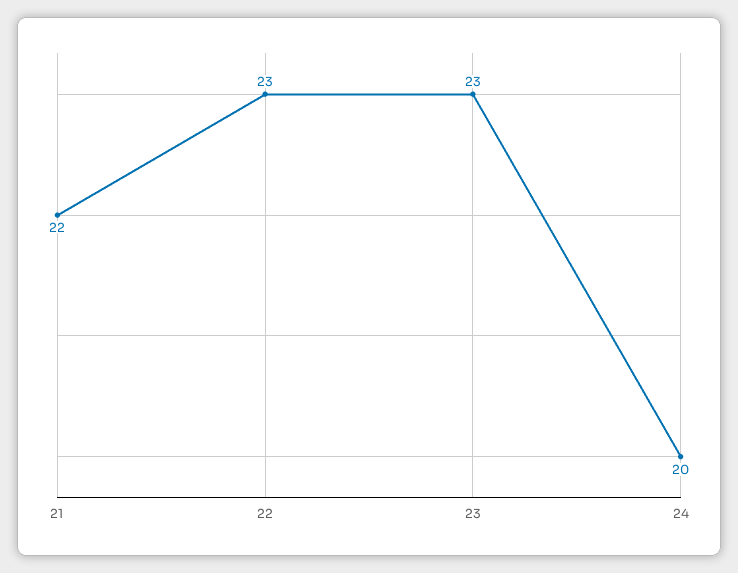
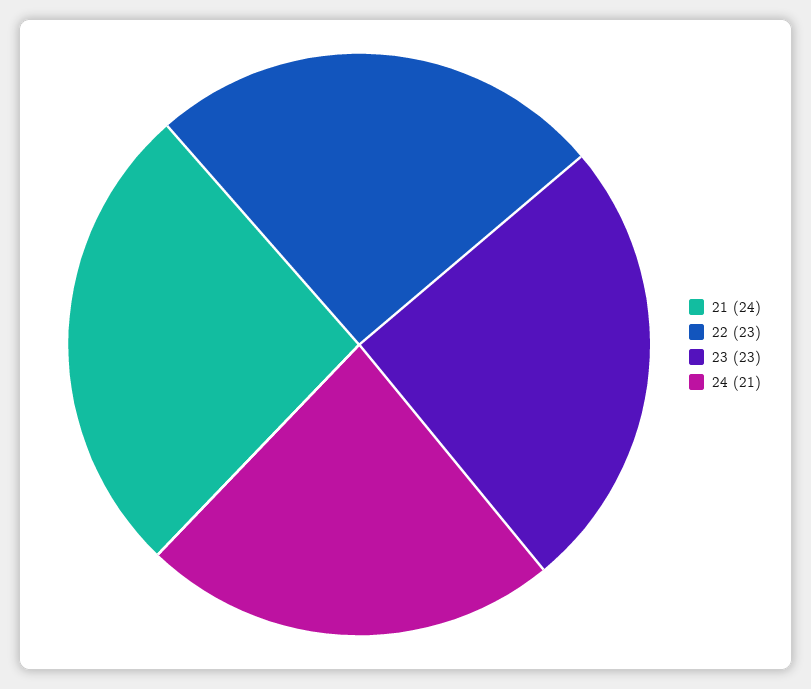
21: 22 -> 24
24: 20 -> 21

